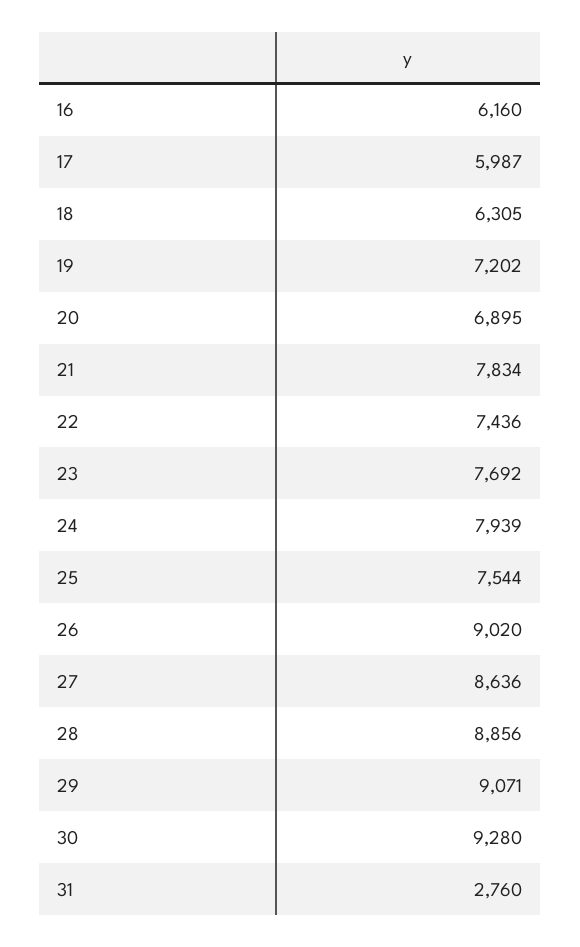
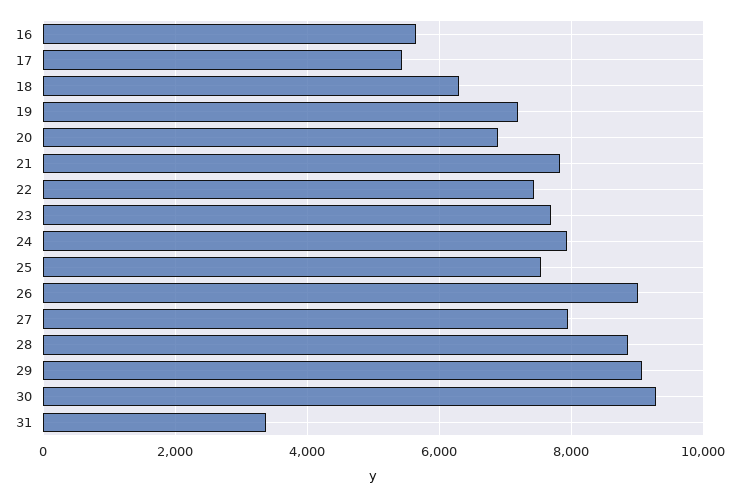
16: 6160 -> 5600
17: 5987 -> 5400
27: 8636 -> 8000
31: 2760 -> 3400

